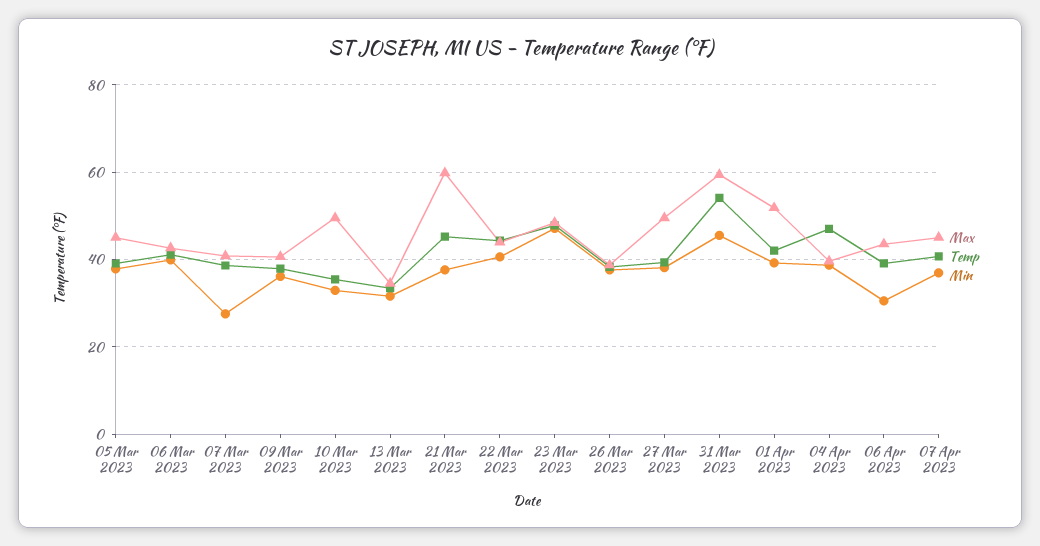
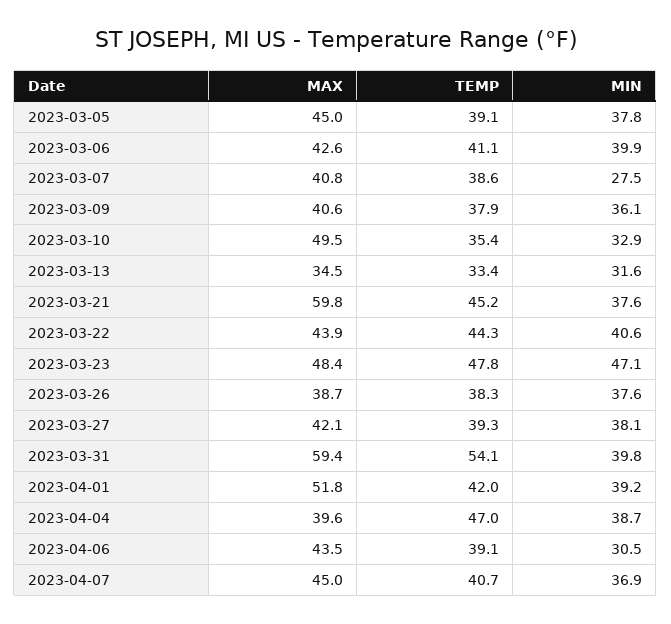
Max, 27 Mar 2023: 50 -> 42.1
Min, 31 Mar 2023: 46 -> 39.8

